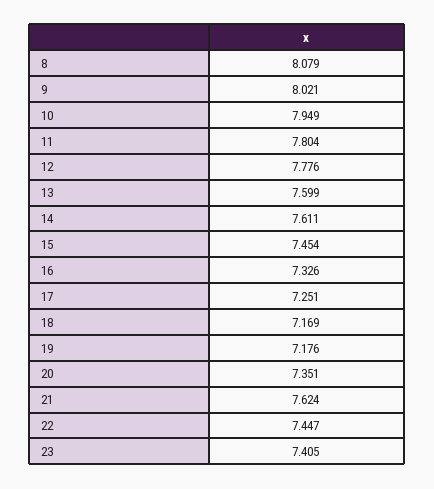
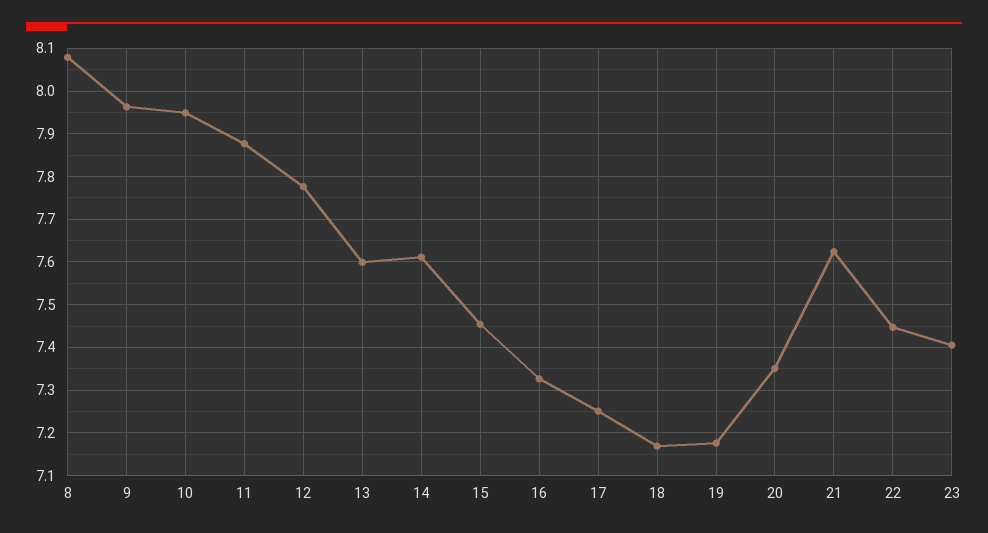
9: 8.021 -> 7.96
11: 7.804 -> 7.88

